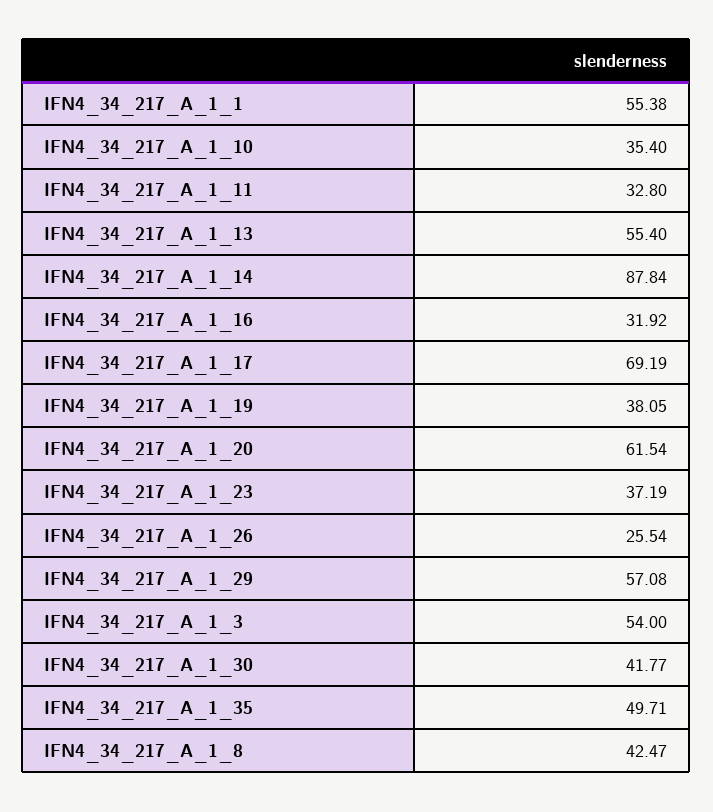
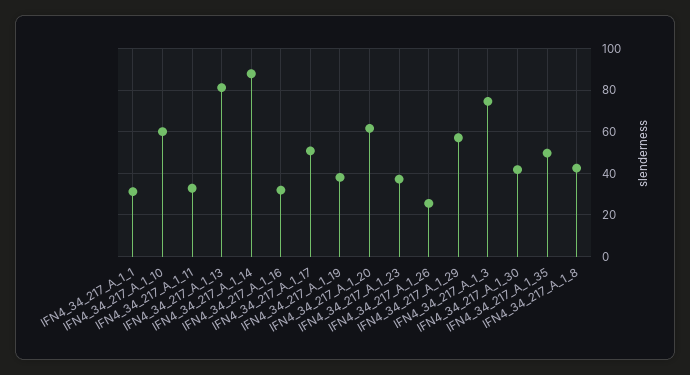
IFN4_34_217_A_1_1: 55.38 -> 30
IFN4_34_217_A_1_10: 35.4 -> 60
IFN4_34_217_A_1_13: 55.4 -> 80
IFN4_34_217_A_1_17: 69.19 -> 50
IFN4_34_217_A_1_3: 54 -> 75

